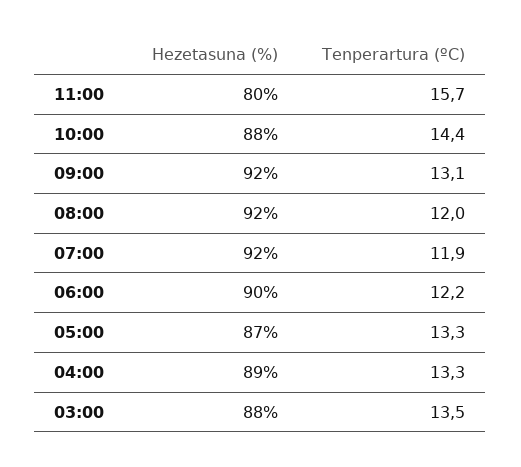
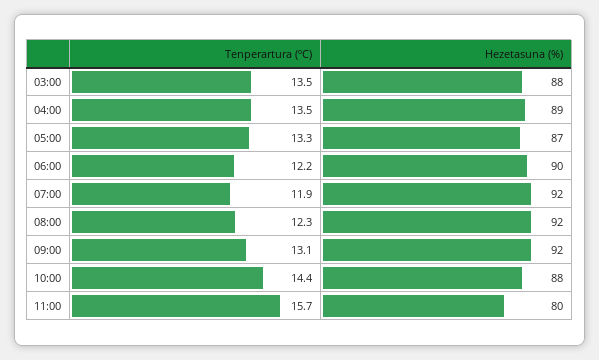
Tenperartura (ºC), 08:00: 12 -> 12.3
Tenperartura (ºC), 04:00: 13.3 -> 13.5

